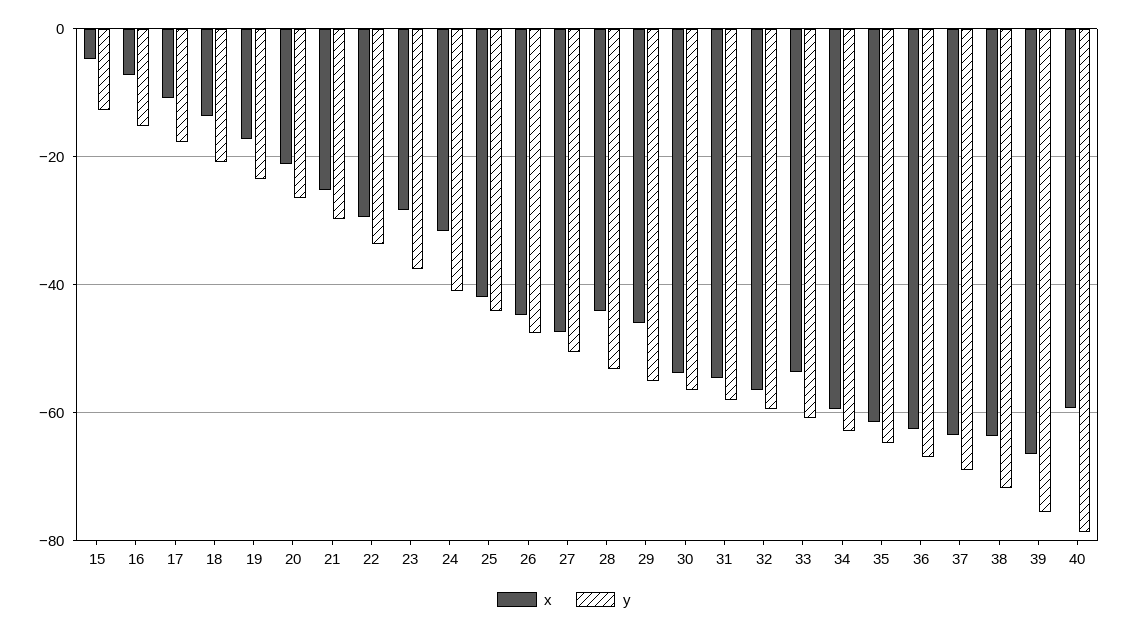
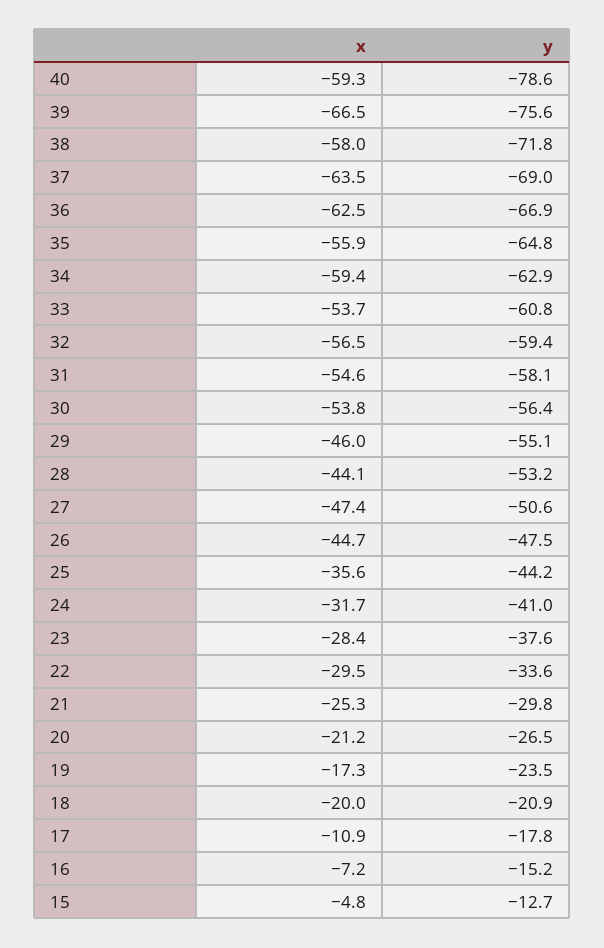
x, 18: -14 -> -20
x, 25: -42 -> -35.6
x, 35: -62 -> -55.9
x, 38: -64 -> -58

